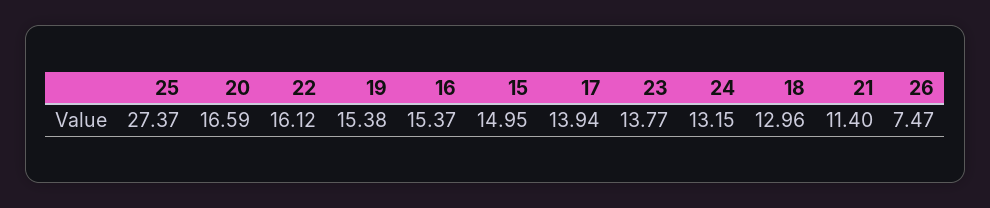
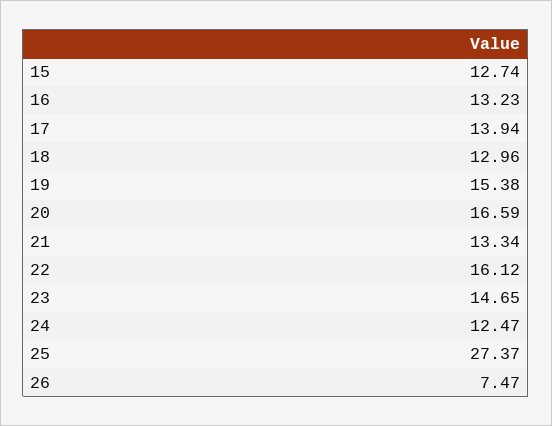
16: 15.37 -> 13.23
15: 14.95 -> 12.74
23: 13.77 -> 14.65
24: 13.15 -> 12.47
21: 11.4 -> 13.34

